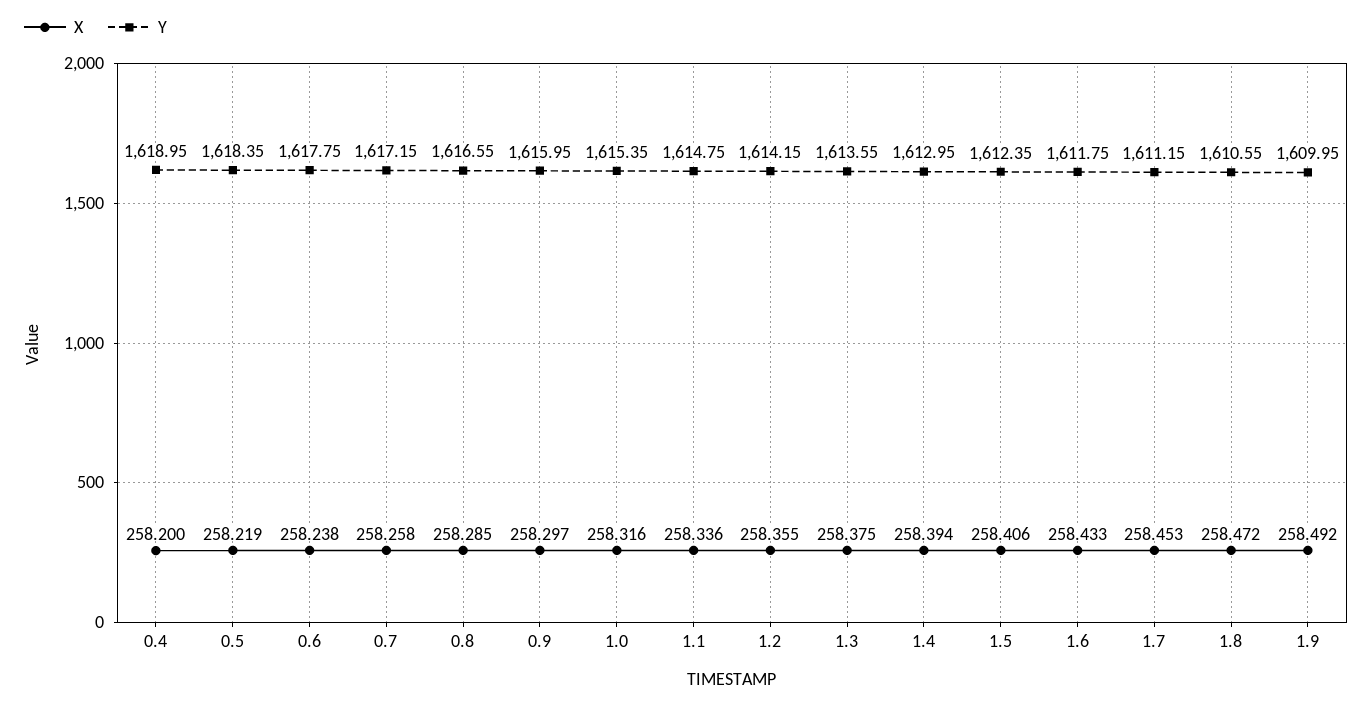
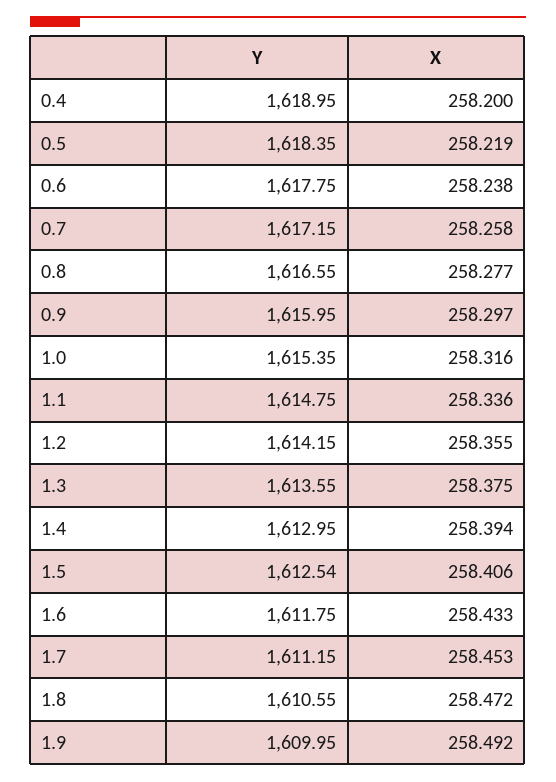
X, 0.8: 258.285 -> 258.277
Y, 1.5: 1612.35 -> 1612.54

